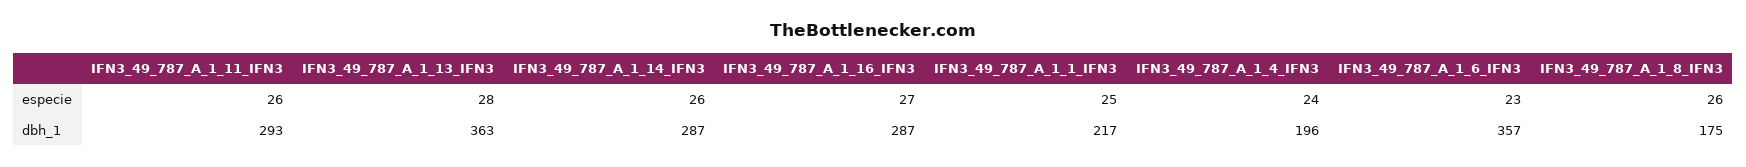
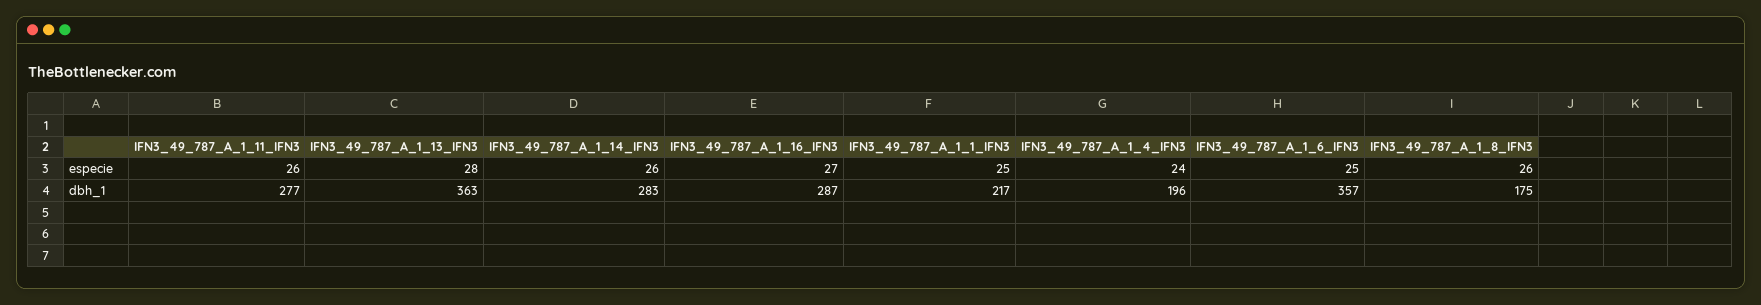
IFN3_49_787_A_1_6_IFN3, especie: 23 -> 25
IFN3_49_787_A_1_11_IFN3, dbh_1: 293 -> 277
IFN3_49_787_A_1_14_IFN3, dbh_1: 287 -> 283

